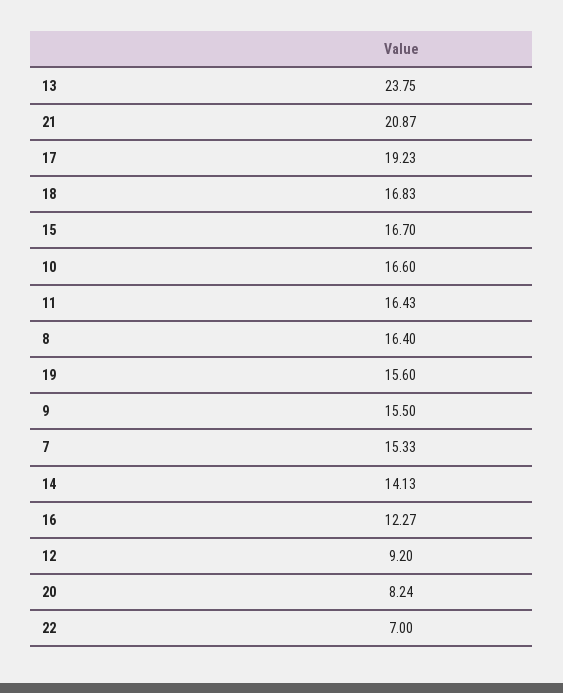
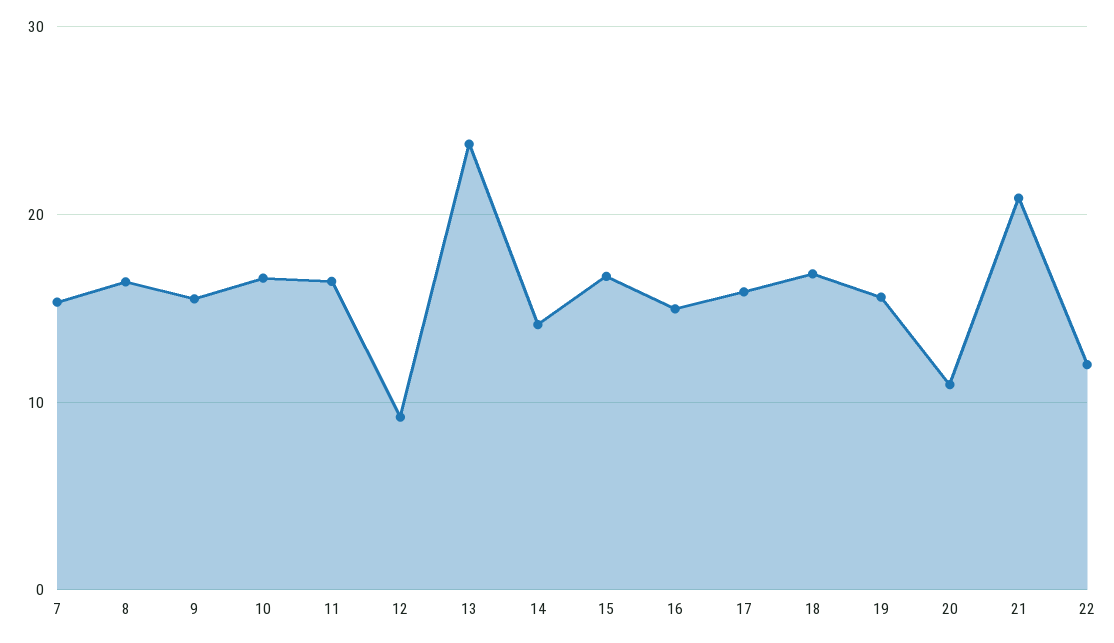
17: 19.23 -> 16
16: 12.27 -> 15
20: 8.24 -> 11
22: 7 -> 12

